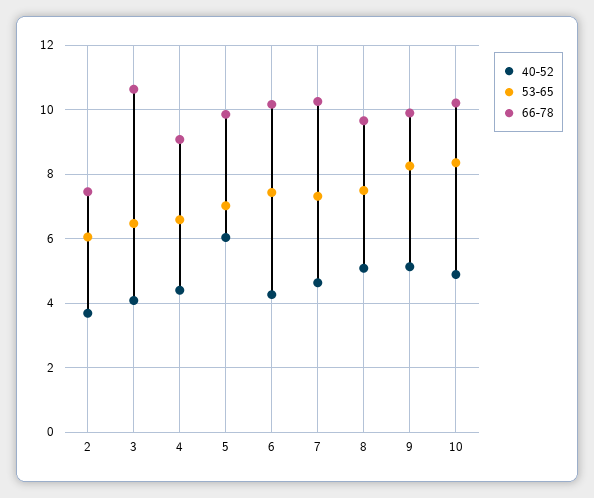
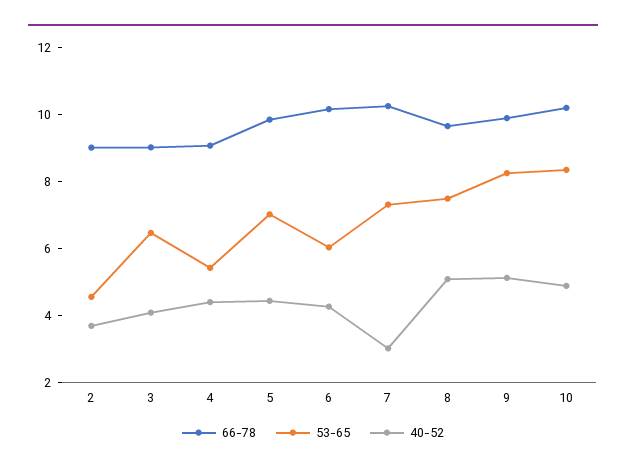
53-65, 2: 6 -> 4.5
66-78, 2: 7.4 -> 9
66-78, 3: 10.6 -> 9
53-65, 4: 6.6 -> 5.5
40-52, 5: 6 -> 4.5
53-65, 6: 7.4 -> 6
40-52, 7: 4.6 -> 3

